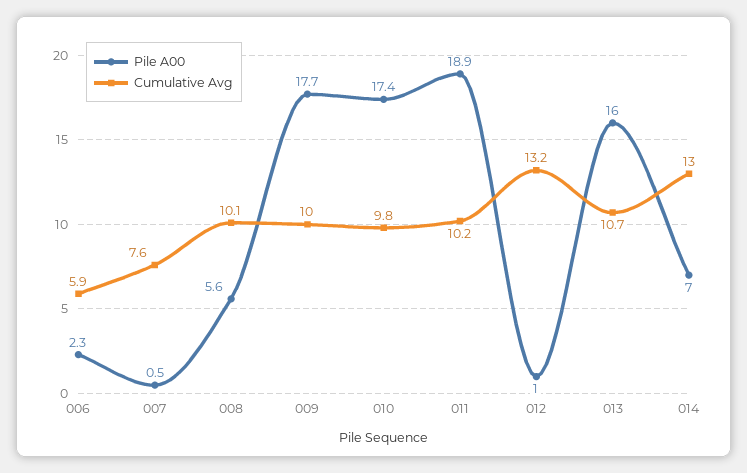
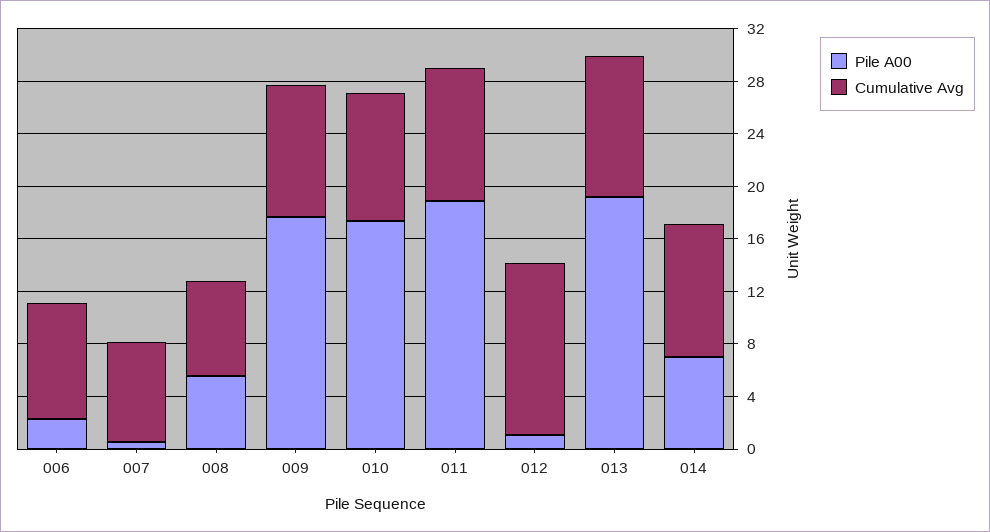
Cumulative Avg, 006: 5.9 -> 9
Cumulative Avg, 008: 10.1 -> 7
Pile A00, 013: 16 -> 19
Cumulative Avg, 014: 13 -> 10

